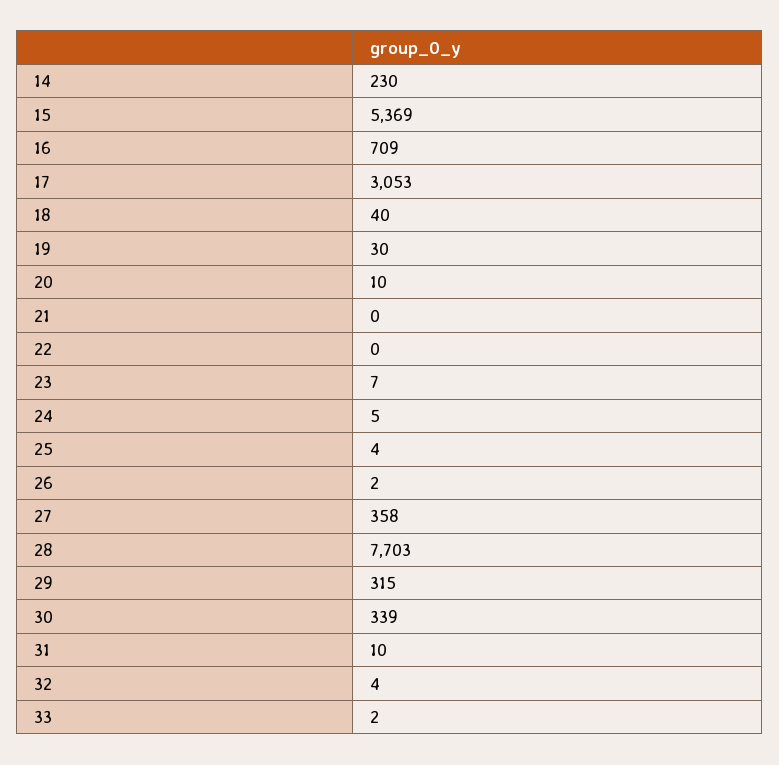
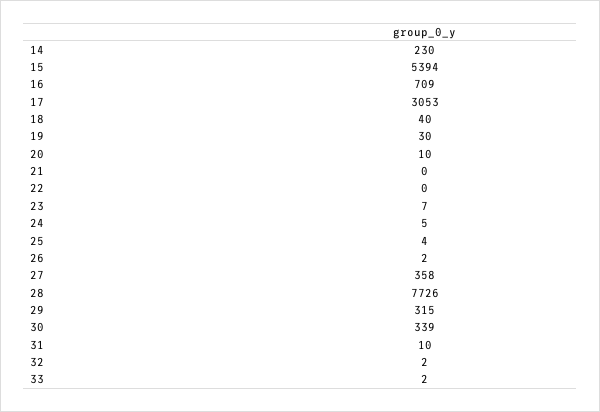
15: 5369 -> 5394
28: 7703 -> 7726
32: 4 -> 2

